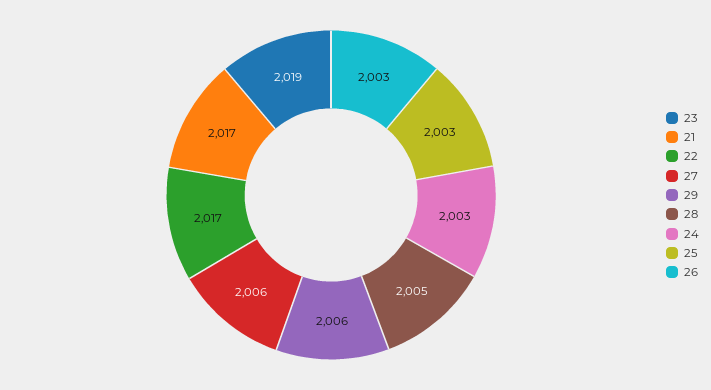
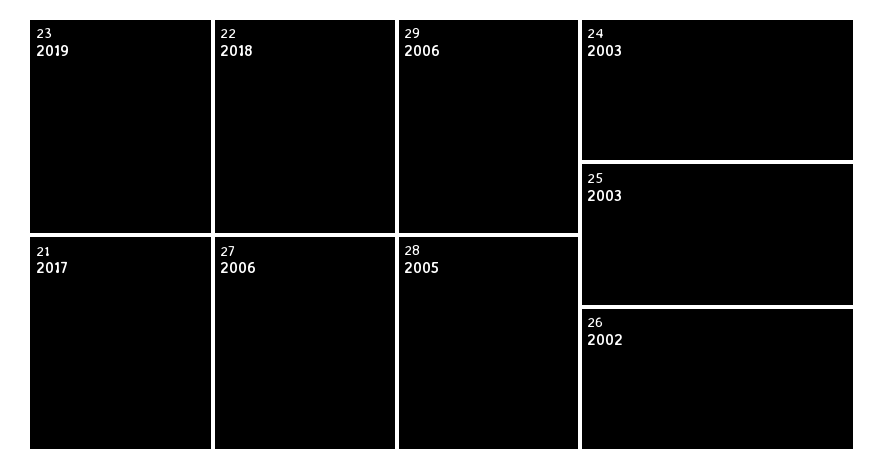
22: 2017 -> 2018
26: 2003 -> 2002

